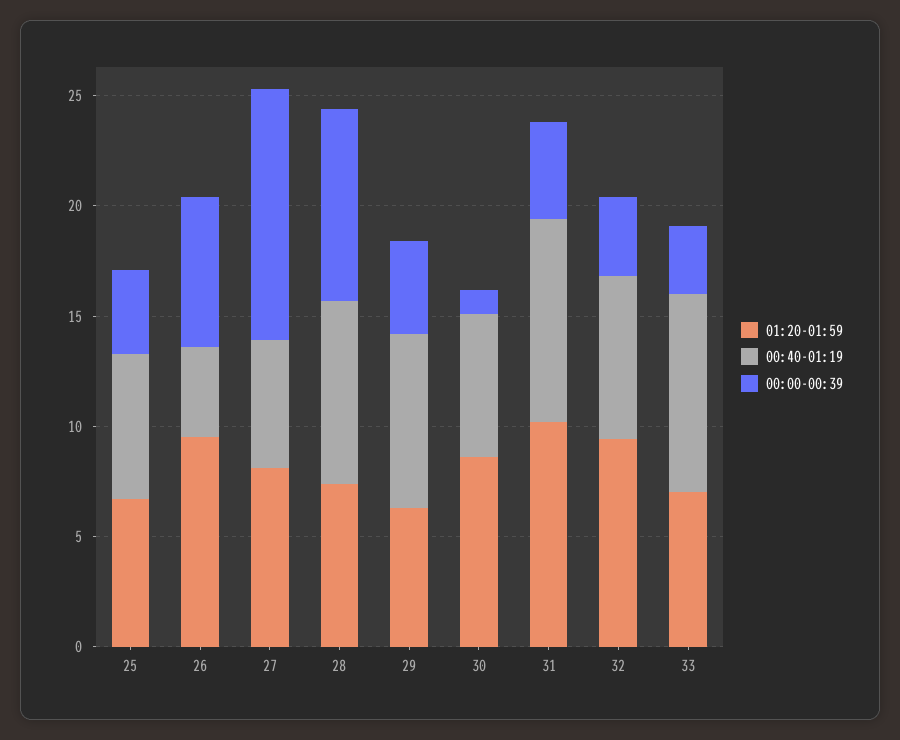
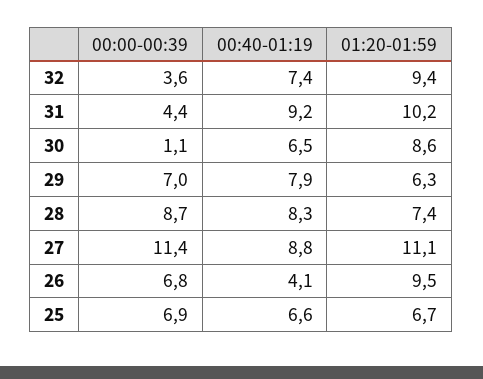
00:00-00:39, 25: 4 -> 6.9
01:20-01:59, 27: 8 -> 11.1
00:40-01:19, 27: 6 -> 8.8
00:00-00:39, 29: 4 -> 7
01:20-01:59, 33: 7 -> none
00:40-01:19, 33: 9 -> none
00:00-00:39, 33: 3 -> none

